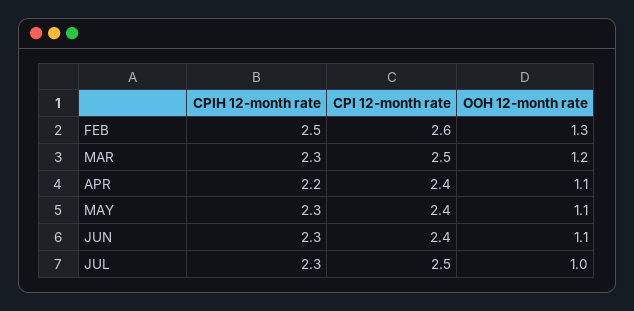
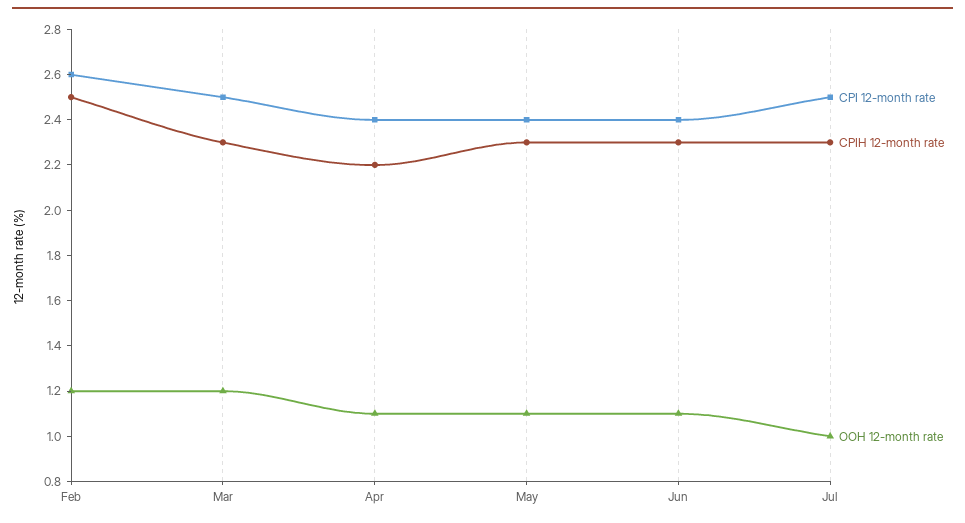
OOH 12-month rate, FEB: 1.3 -> 1.2

